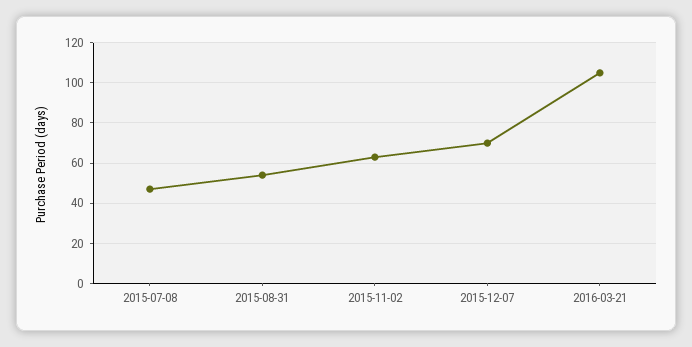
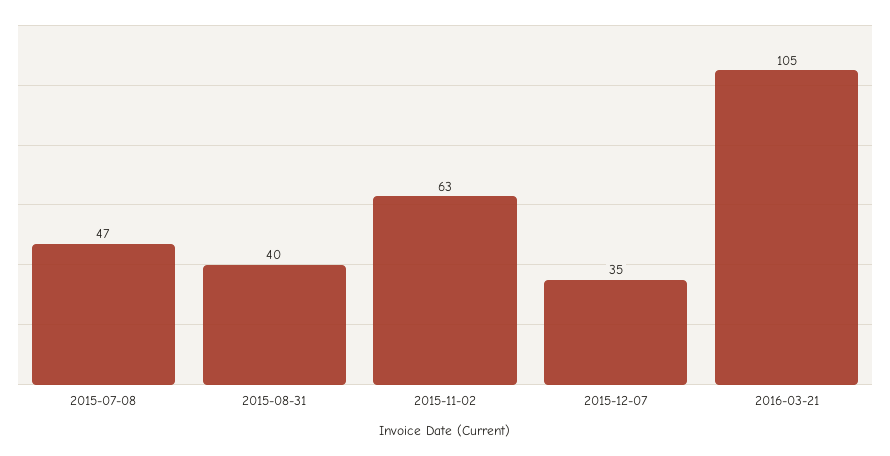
2015-08-31: 55 -> 40
2015-12-07: 70 -> 35

